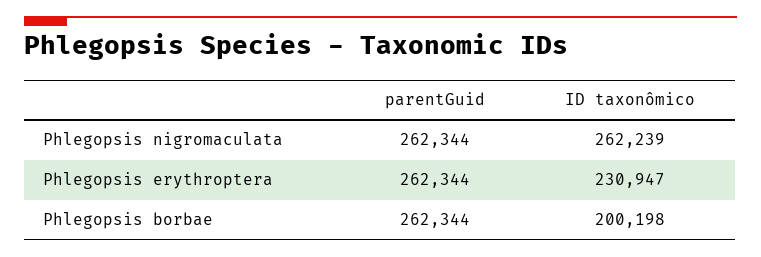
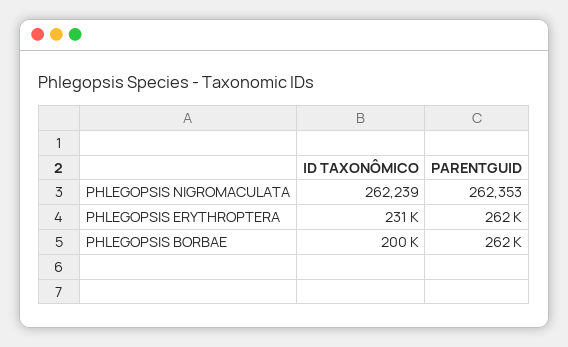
parentGuid, Phlegopsis nigromaculata: 262344 -> 262353

